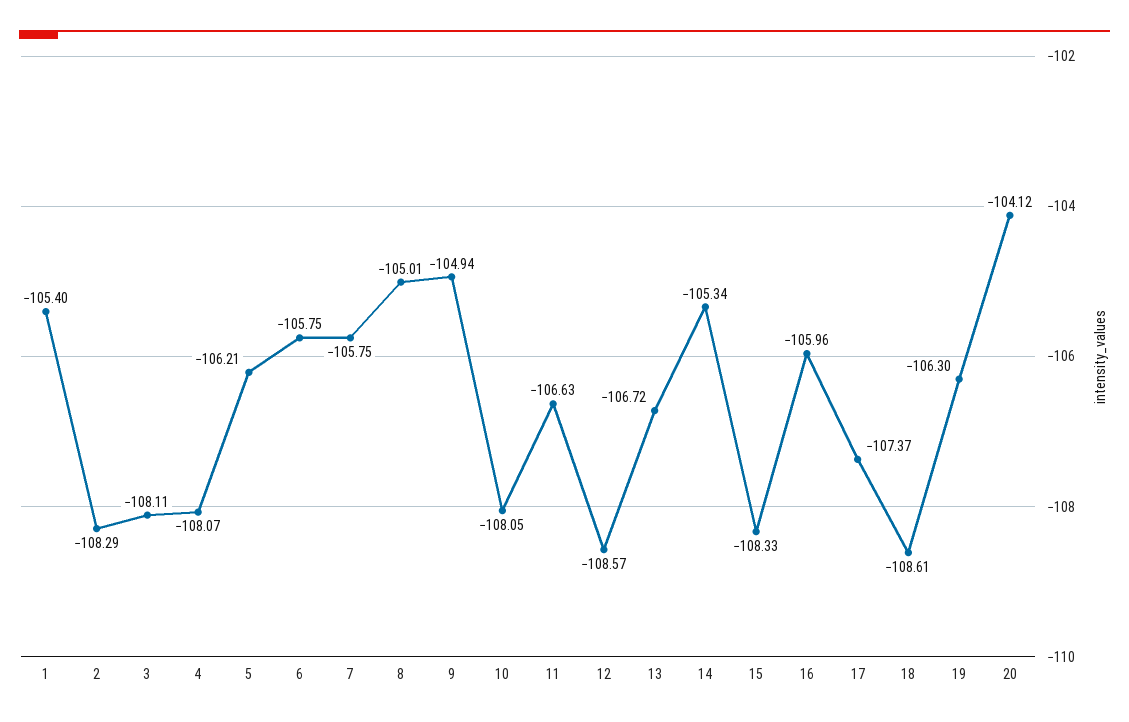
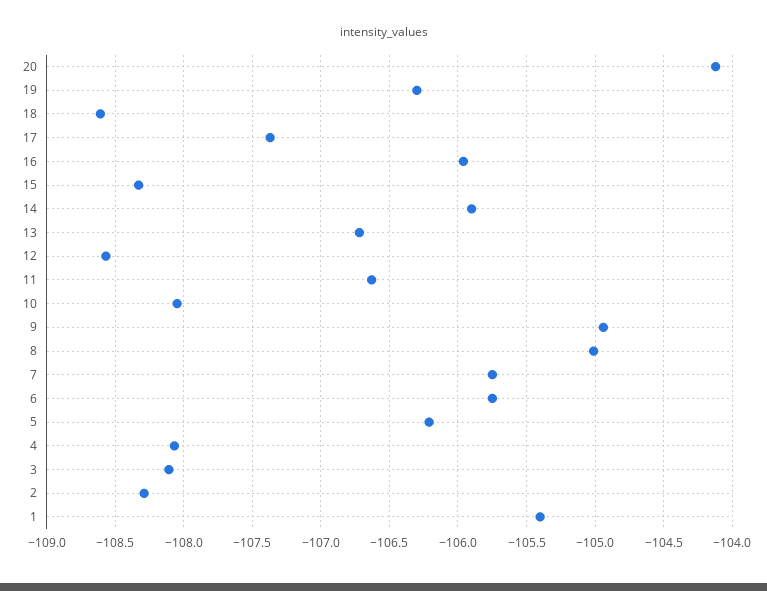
14: -105.34 -> -105.9

